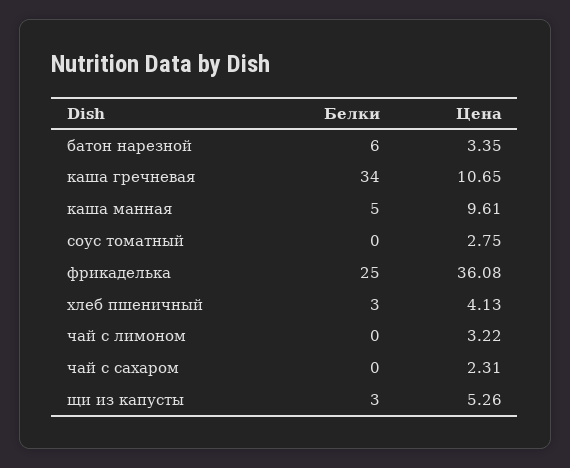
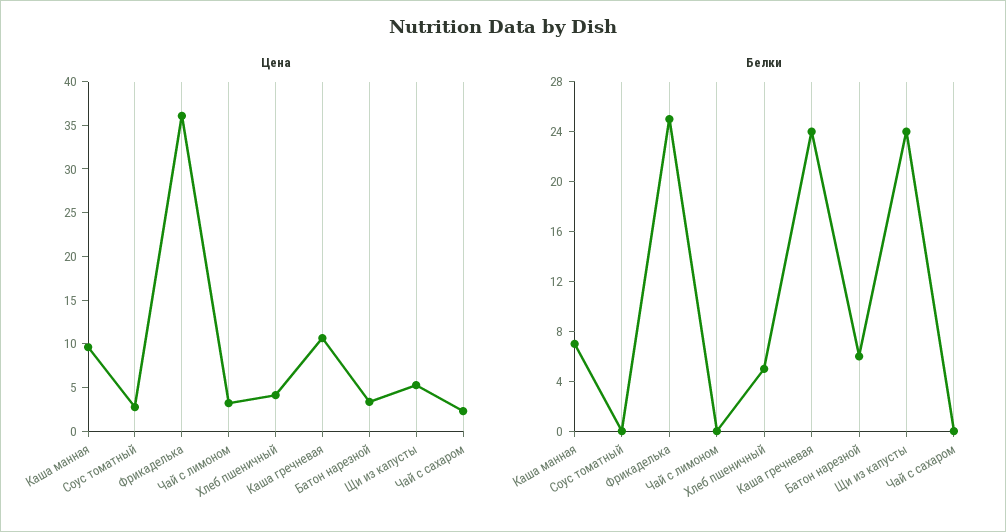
Белки, каша гречневая: 34 -> 24
Белки, каша манная: 5 -> 7
Белки, хлеб пшеничный: 3 -> 5
Белки, щи из капусты: 3 -> 24

